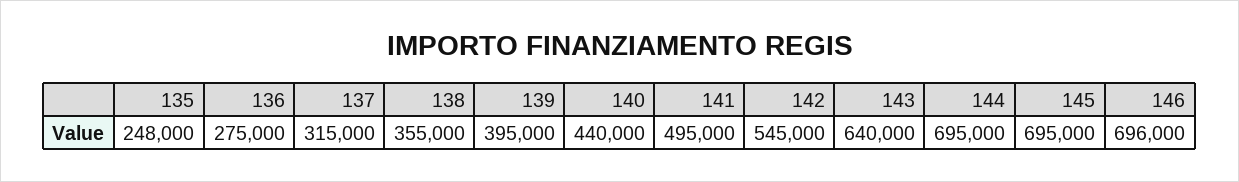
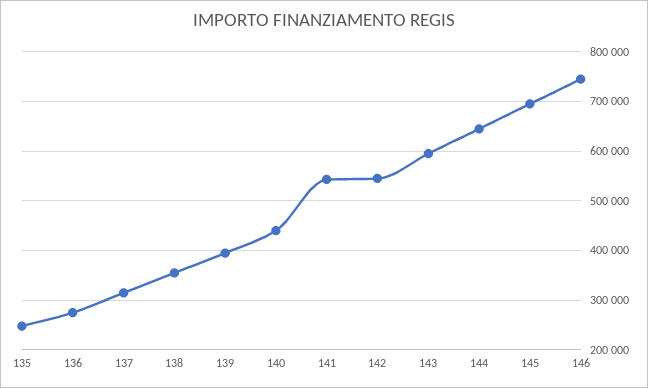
141: 495000 -> 540000
143: 640000 -> 600000
144: 695000 -> 640000
146: 696000 -> 740000

